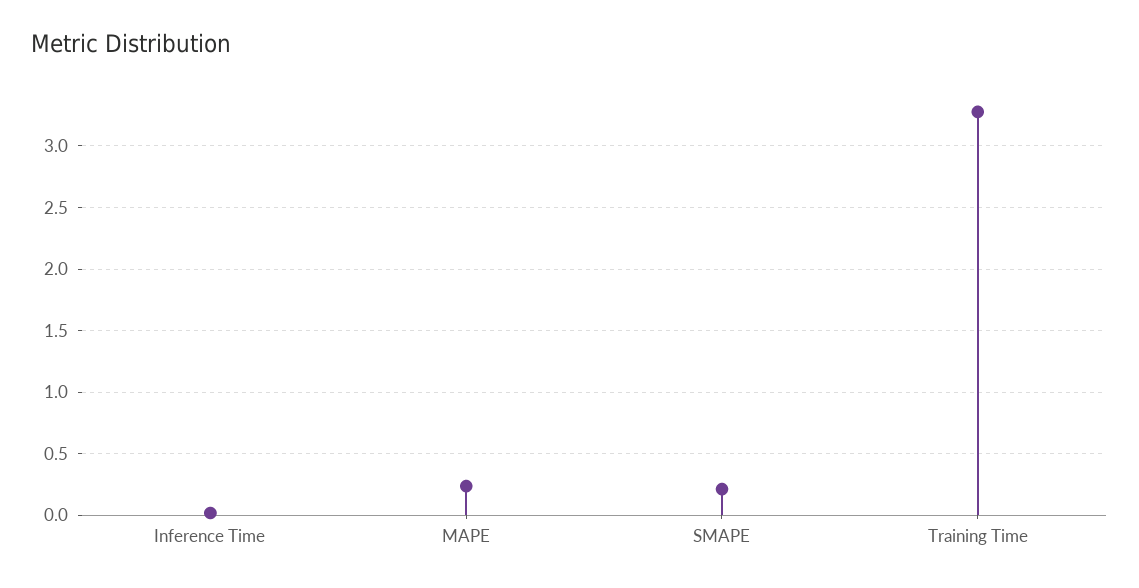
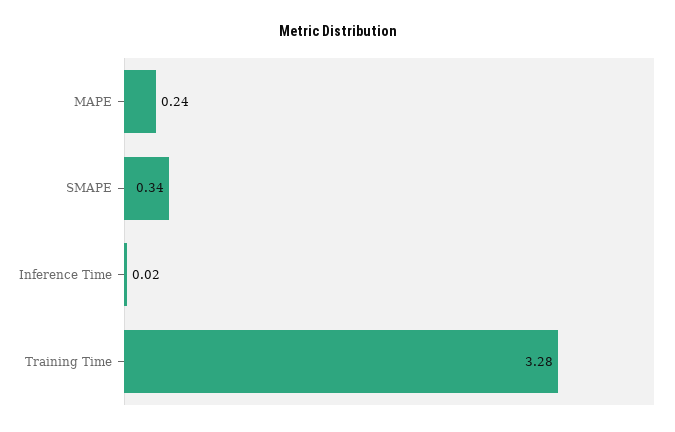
SMAPE: 0.2 -> 0.34

